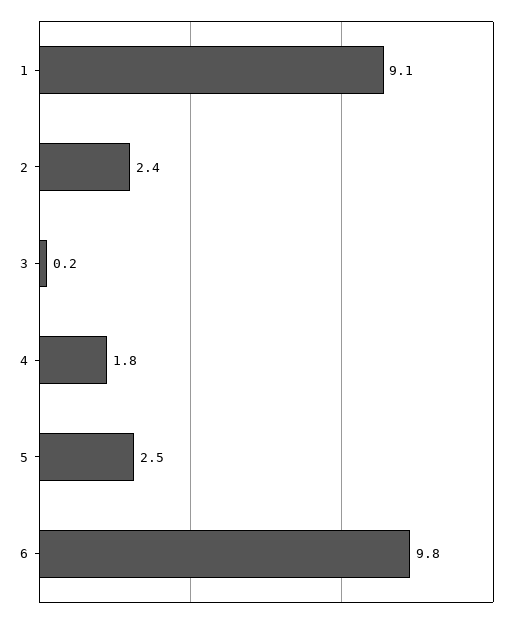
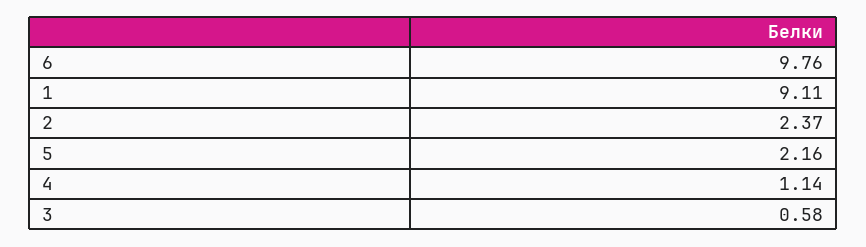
3: 0.2 -> 0.58
4: 1.8 -> 1.14
5: 2.5 -> 2.16

